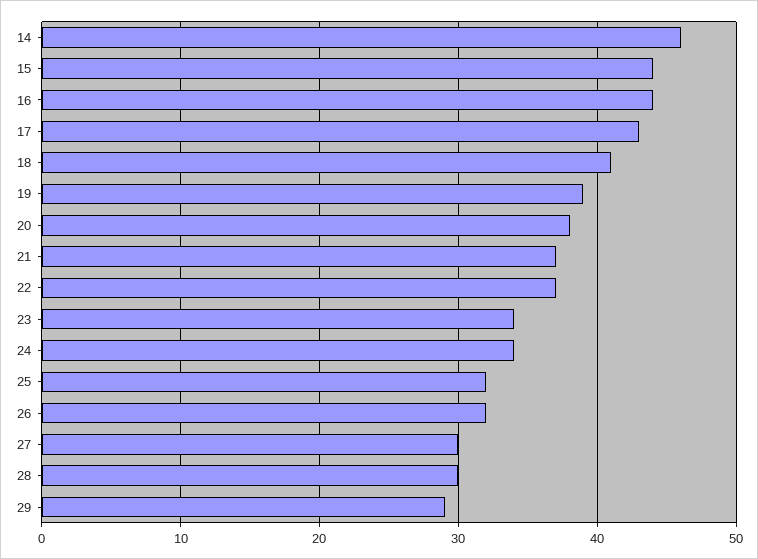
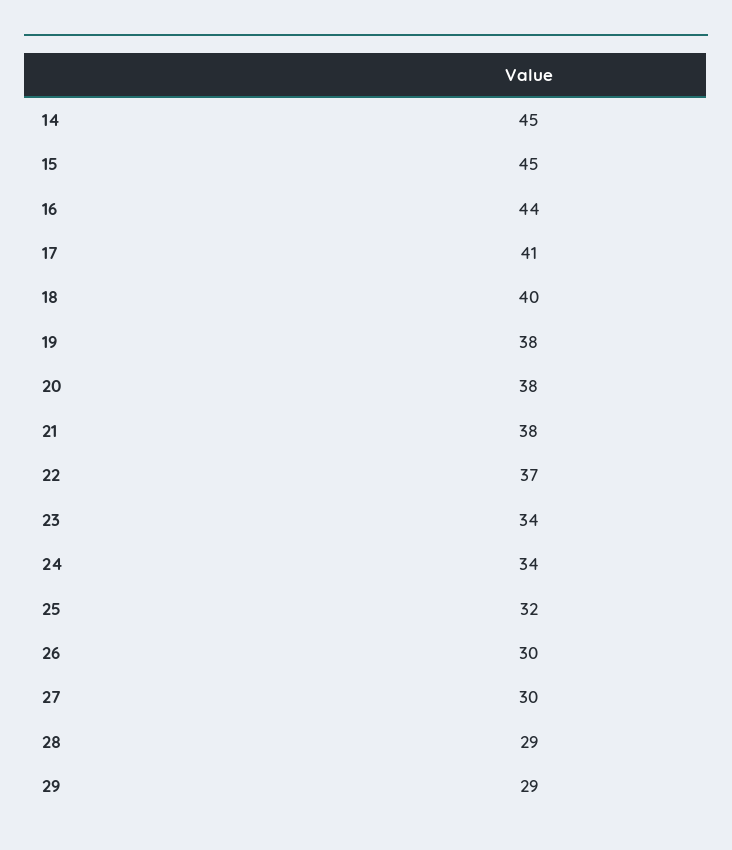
14: 46 -> 45
15: 44 -> 45
17: 43 -> 41
18: 41 -> 40
19: 39 -> 38
21: 37 -> 38
26: 32 -> 30
28: 30 -> 29

